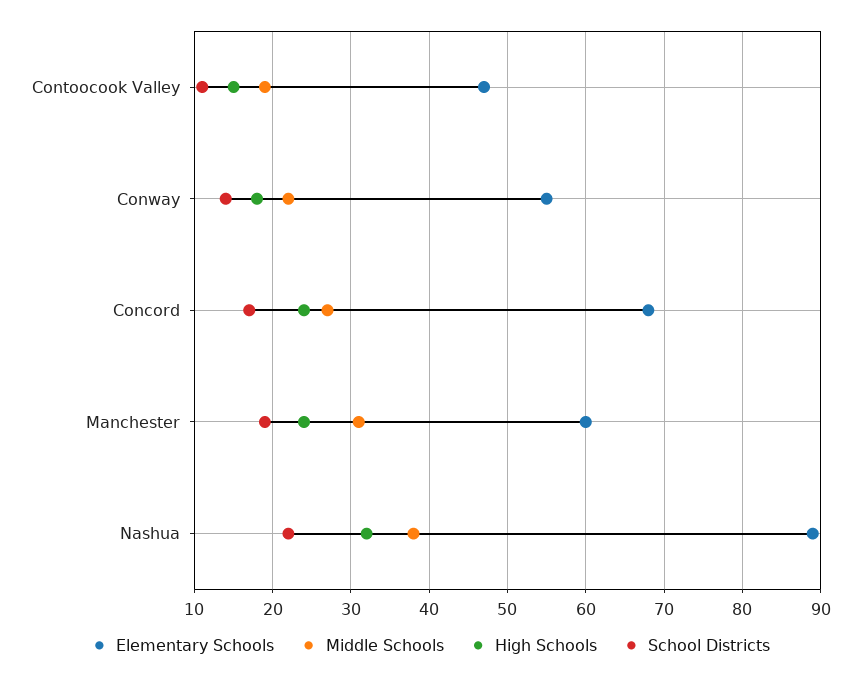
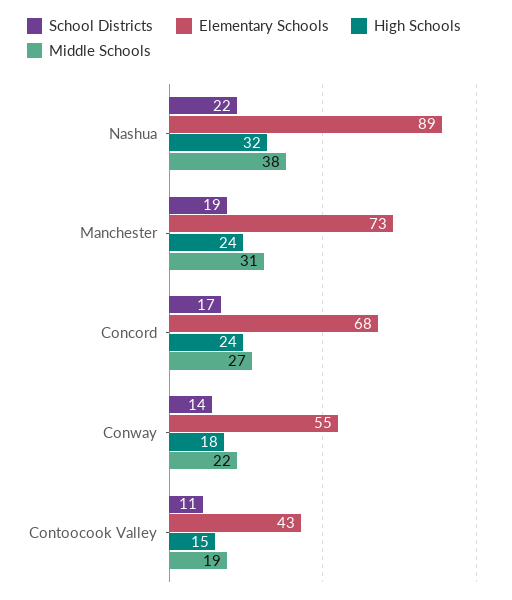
Elementary Schools, Contoocook Valley: 47 -> 43
Elementary Schools, Manchester: 60 -> 73

